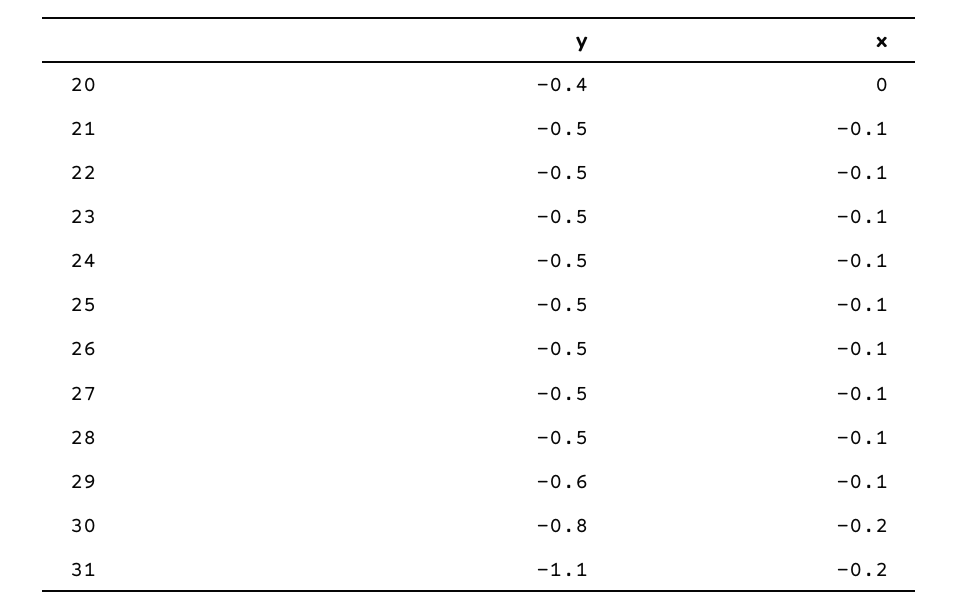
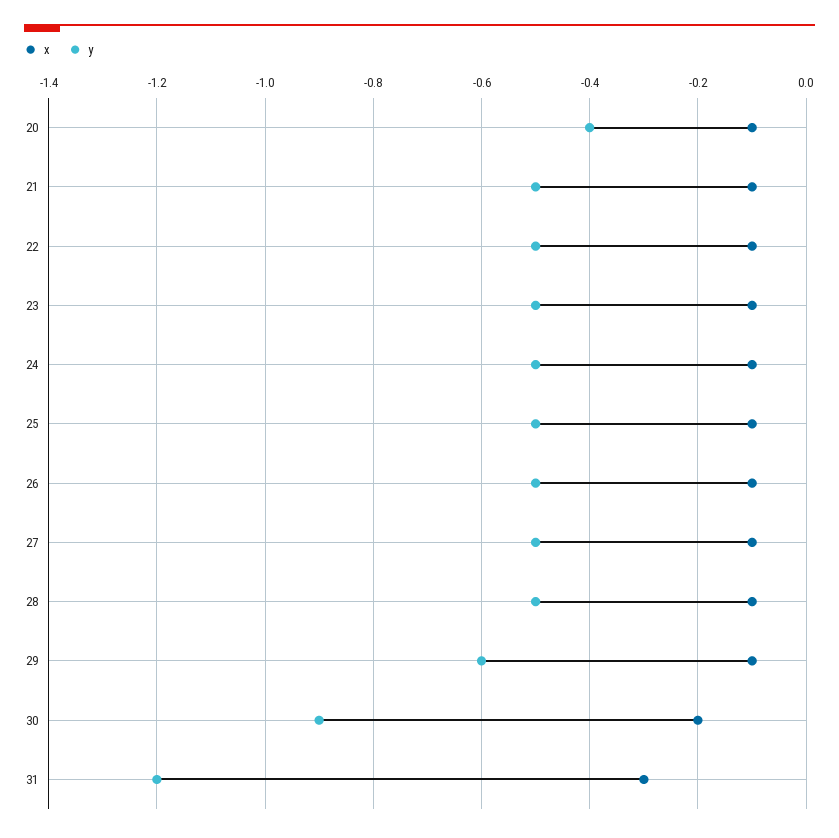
x, 20: 0 -> -0.1
y, 30: -0.8 -> -0.9
y, 31: -1.1 -> -1.2
x, 31: -0.2 -> -0.3

